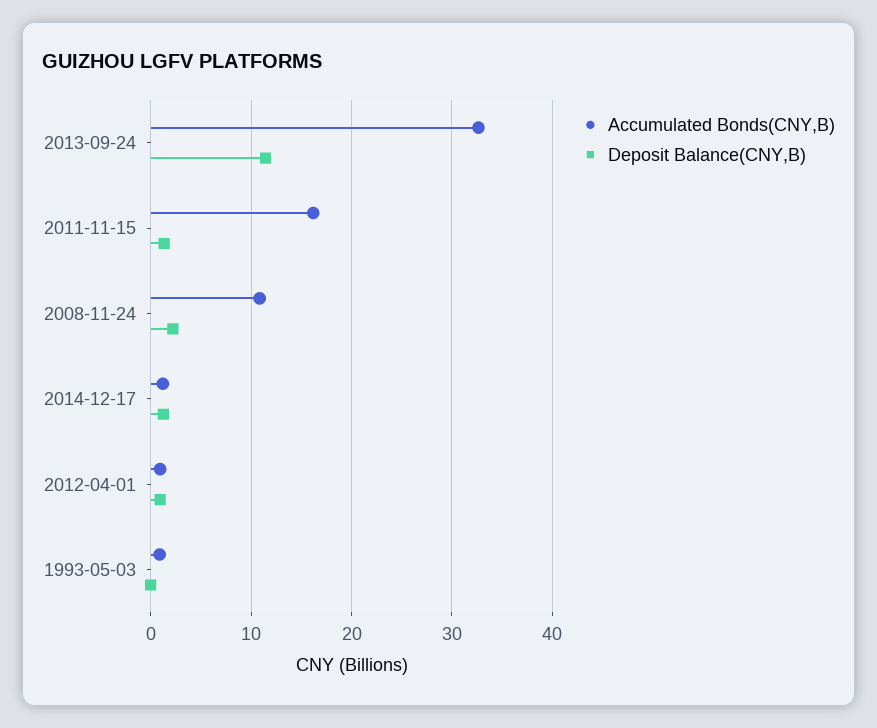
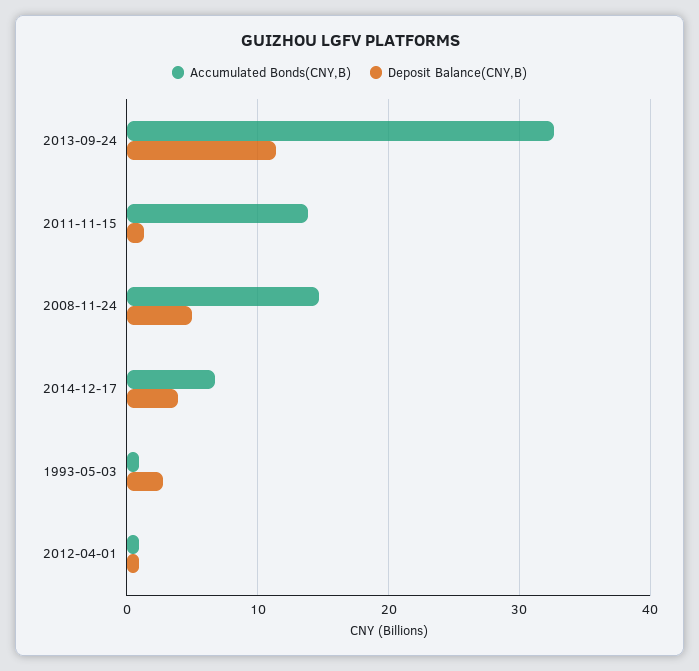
Accumulated Bonds(CNY,B), 2011-11-15: 16 -> 14
Accumulated Bonds(CNY,B), 2008-11-24: 11 -> 15
Deposit Balance(CNY,B), 2008-11-24: 2 -> 5
Accumulated Bonds(CNY,B), 2014-12-17: 1 -> 7
Deposit Balance(CNY,B), 2014-12-17: 1 -> 4
Deposit Balance(CNY,B), 1993-05-03: 0 -> 3

